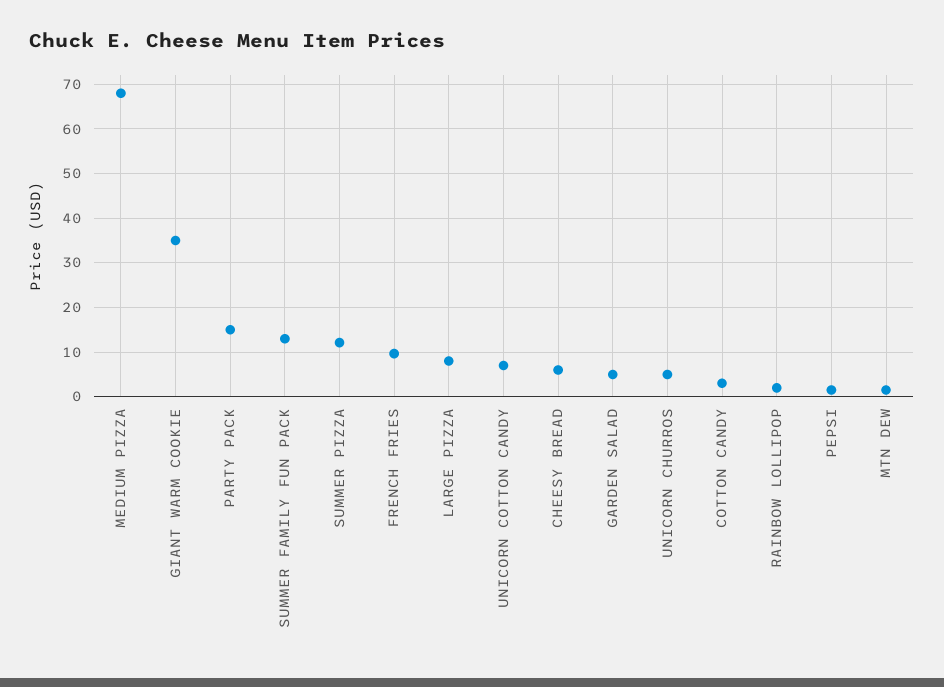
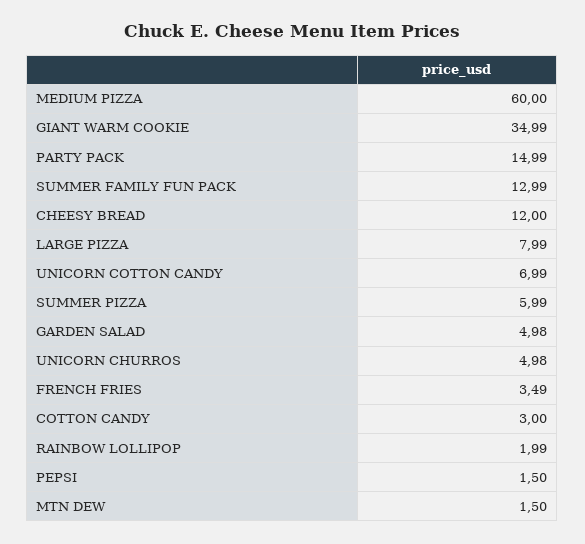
MEDIUM PIZZA: 68 -> 60
SUMMER PIZZA: 12 -> 5.99
FRENCH FRIES: 10 -> 3.49
CHEESY BREAD: 6 -> 12

